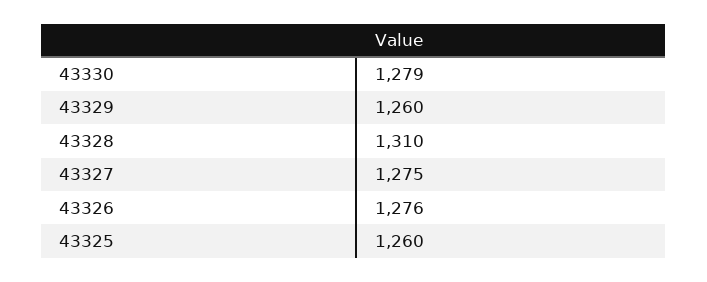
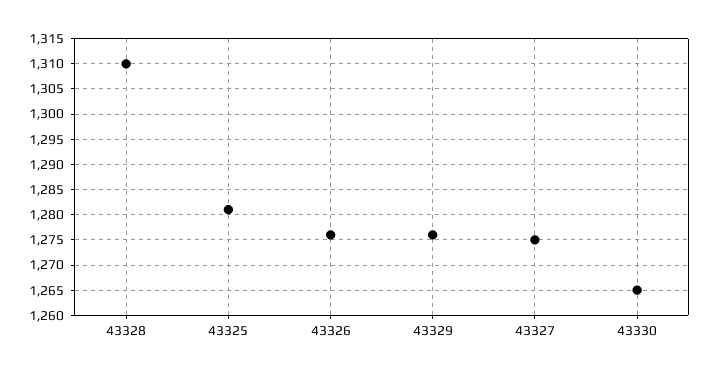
43330: 1279 -> 1265
43329: 1260 -> 1275
43325: 1260 -> 1280

